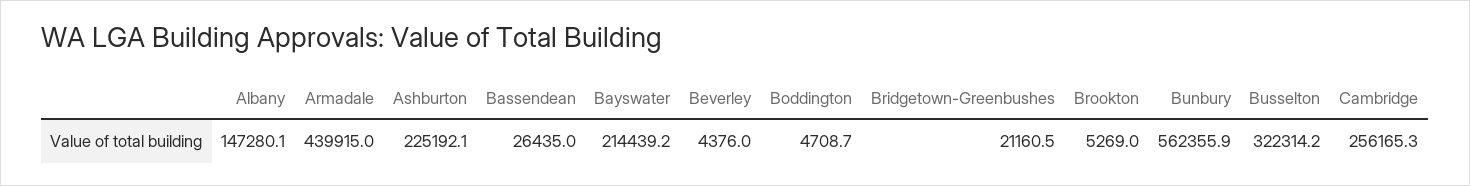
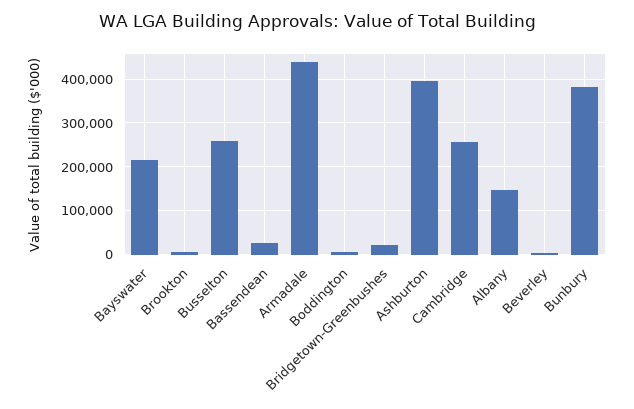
Ashburton: 225192.1 -> 400000
Bunbury: 562355.9 -> 380000
Busselton: 322314.2 -> 260000

